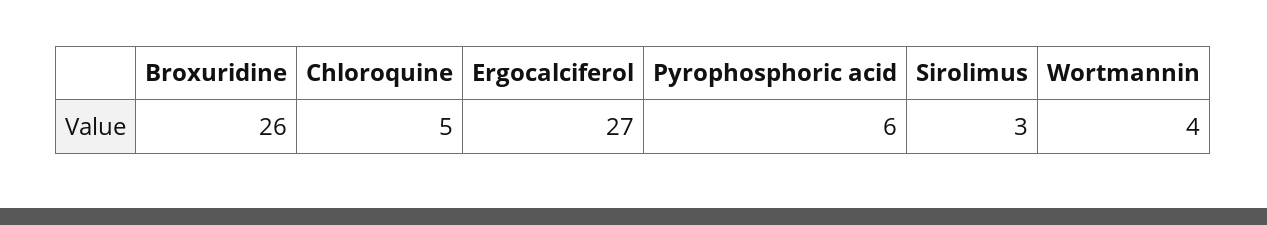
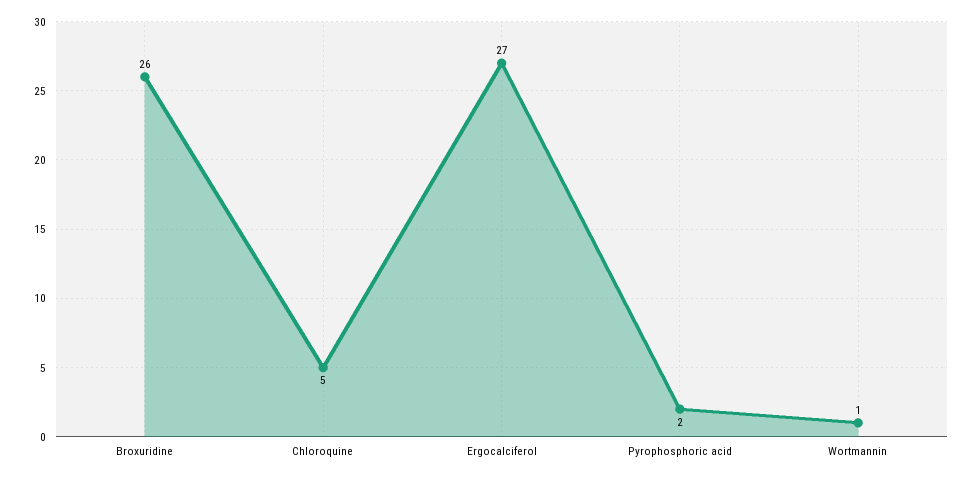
Pyrophosphoric acid: 6 -> 2
Sirolimus: 3 -> none
Wortmannin: 4 -> 1

